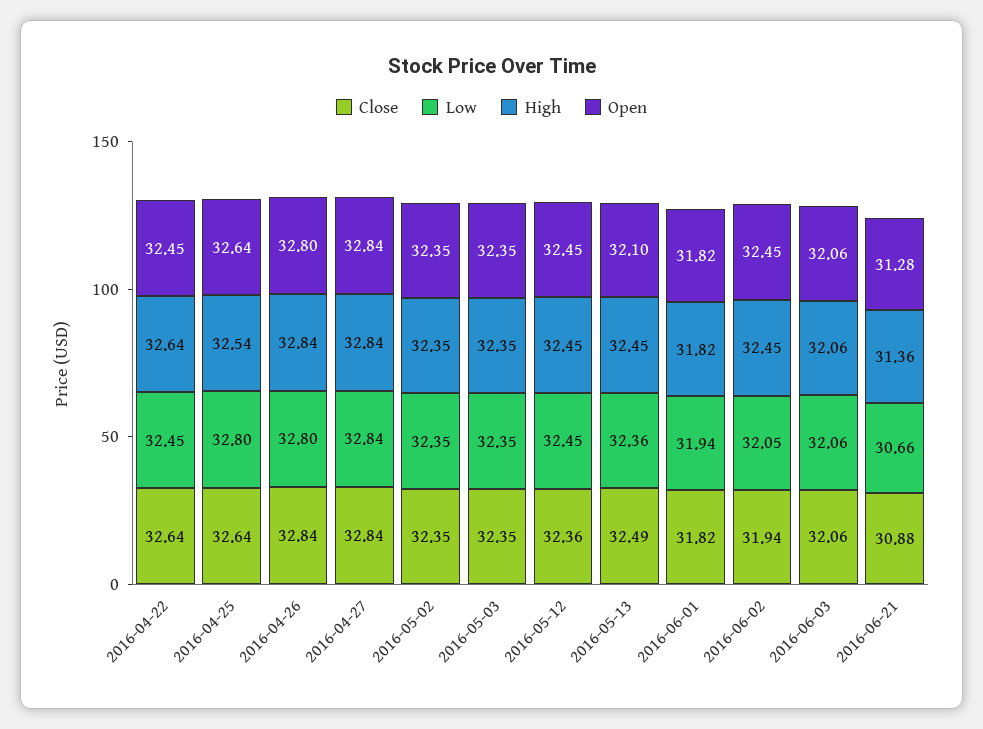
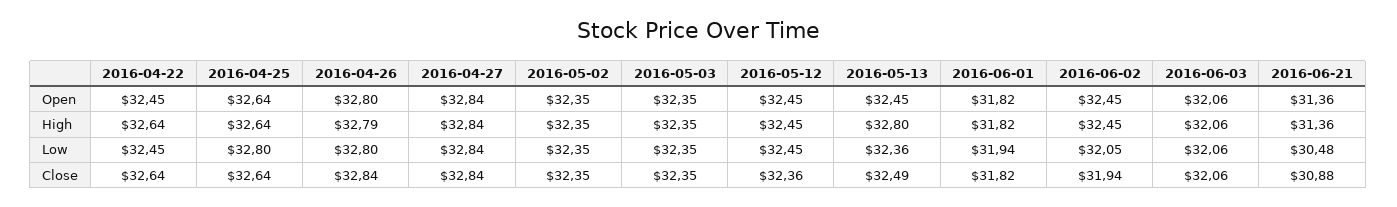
High, 2016-04-25: 32.54 -> 32.64
High, 2016-04-26: 32.84 -> 32.79
High, 2016-05-13: 32.45 -> 32.8
Open, 2016-05-13: 32.1 -> 32.45
Low, 2016-06-21: 30.66 -> 30.48
Open, 2016-06-21: 31.28 -> 31.36

